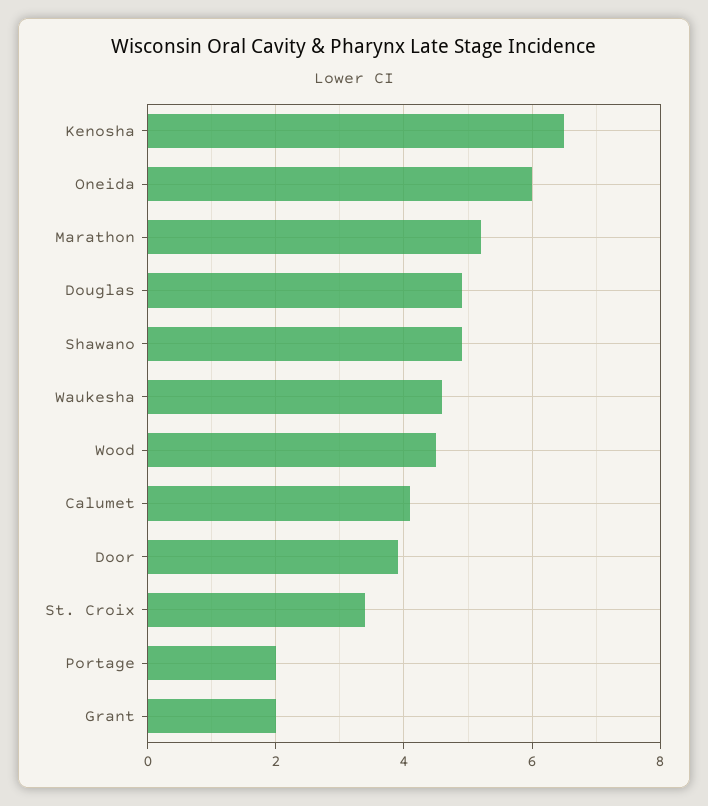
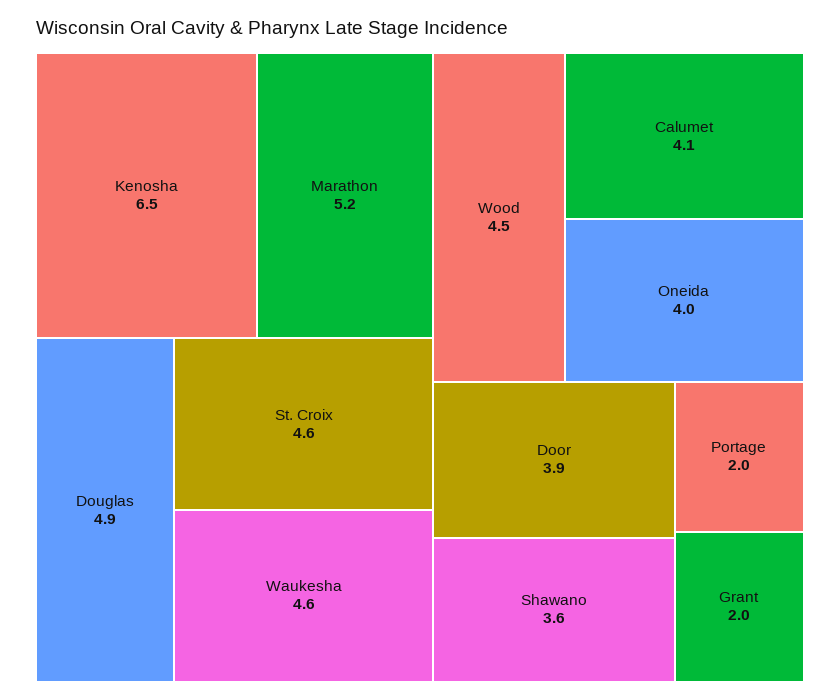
Oneida: 6 -> 4
Shawano: 5 -> 3.6
St. Croix: 3.5 -> 4.6

